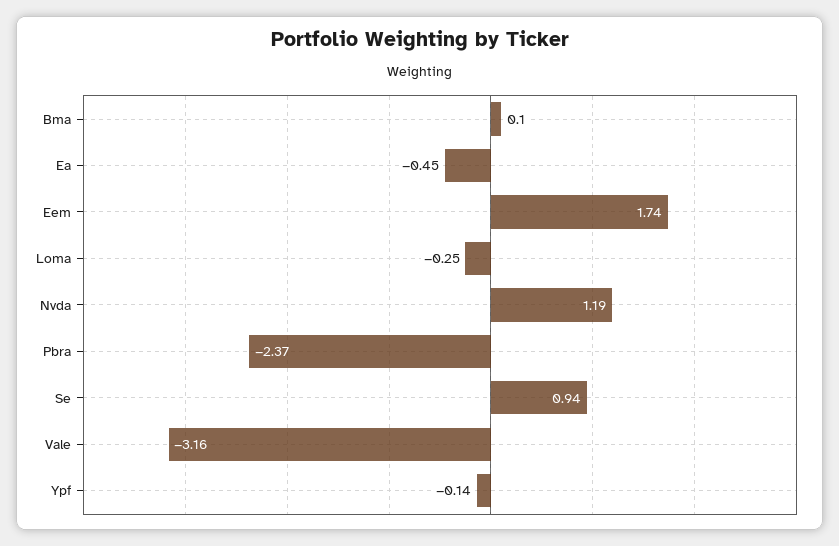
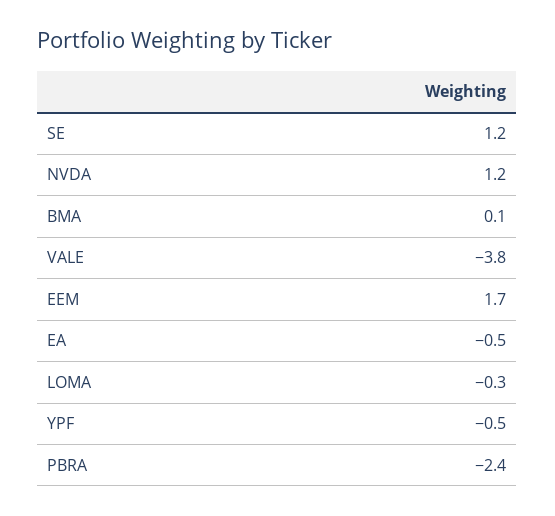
Se: 0.94 -> 1.2
Vale: -3.16 -> -3.8
Ypf: -0.14 -> -0.5

